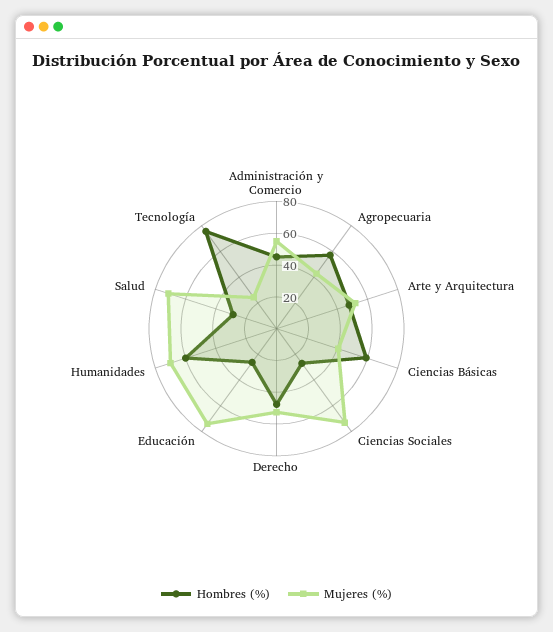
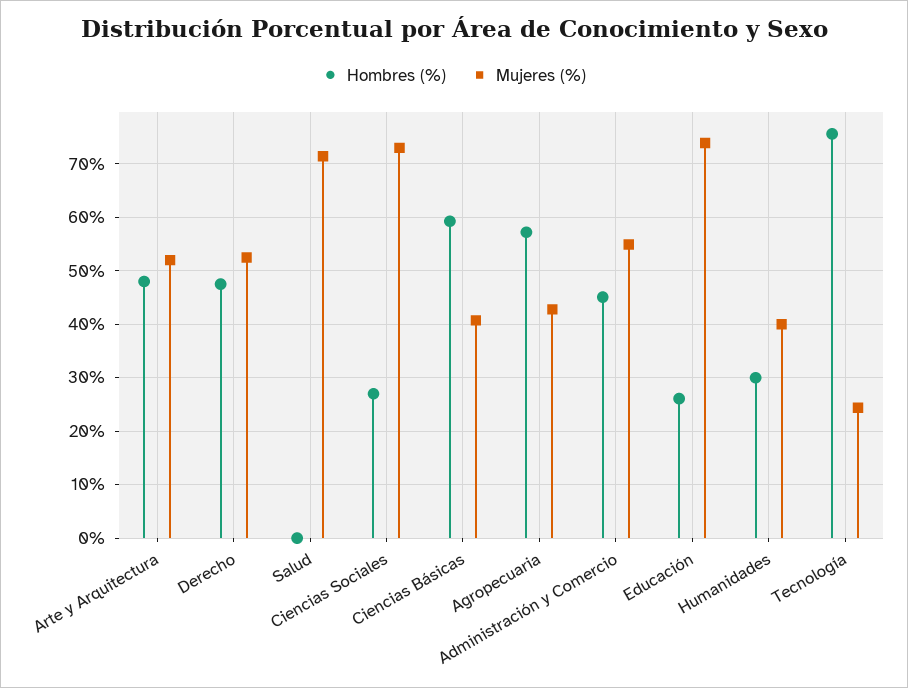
Hombres (%), Humanidades: 60 -> 30
Mujeres (%), Humanidades: 70 -> 40
Hombres (%), Salud: 30 -> 0

